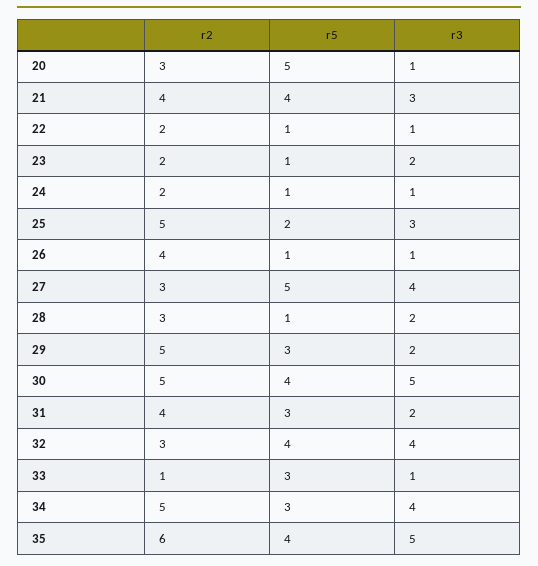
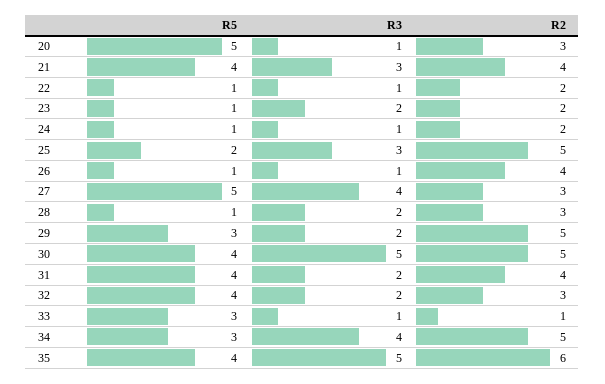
r5, 31: 3 -> 4
r3, 32: 4 -> 2

